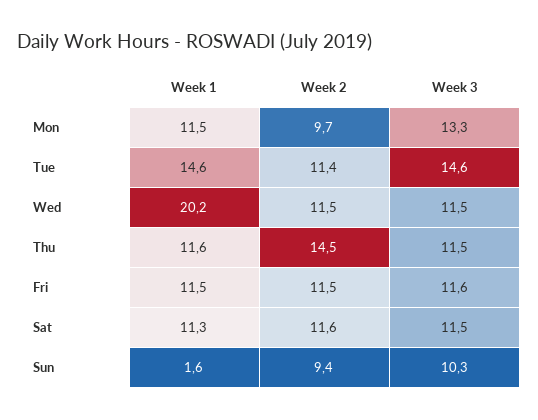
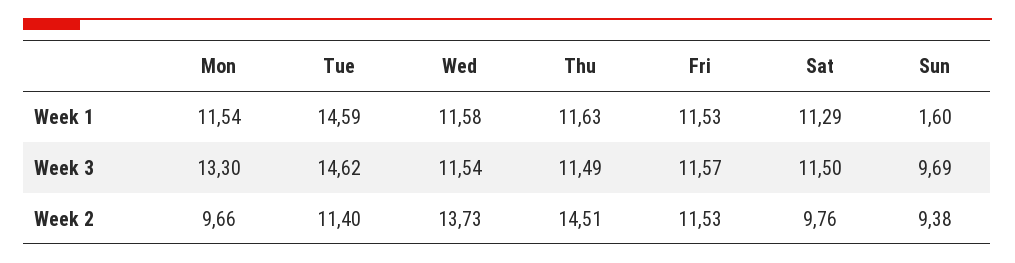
Week 1, Wed: 20.2 -> 11.58
Week 2, Wed: 11.5 -> 13.73
Week 2, Sat: 11.6 -> 9.76
Week 3, Sun: 10.3 -> 9.69

